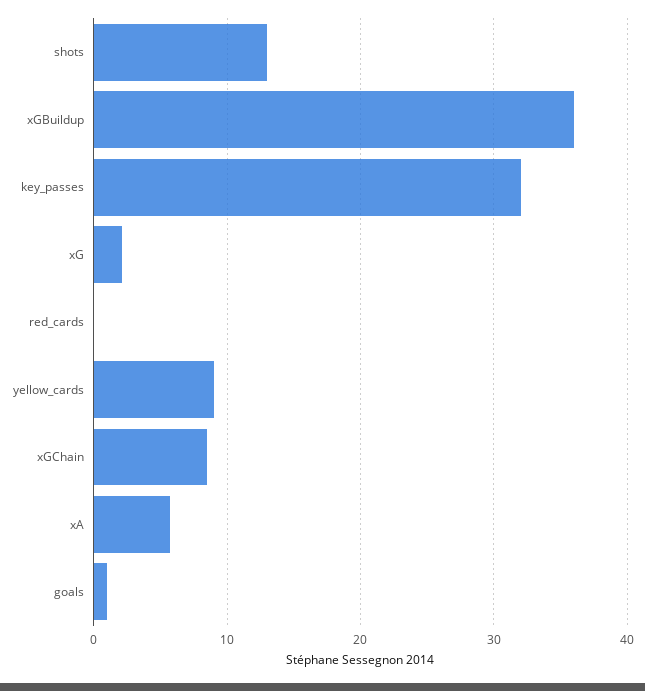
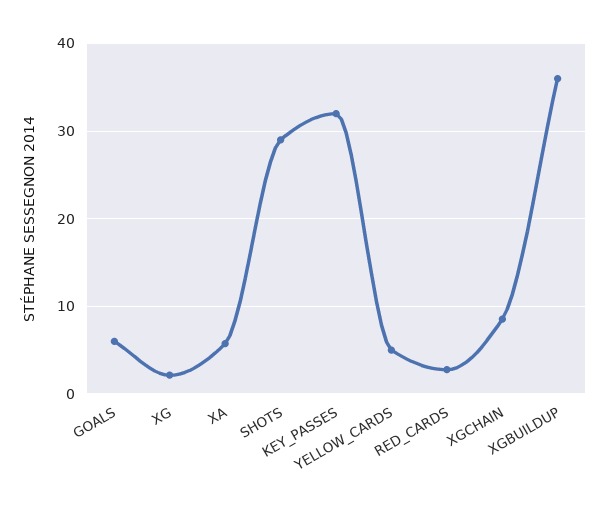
shots: 13 -> 29
red_cards: 0 -> 3
yellow_cards: 9 -> 5
goals: 1 -> 6

